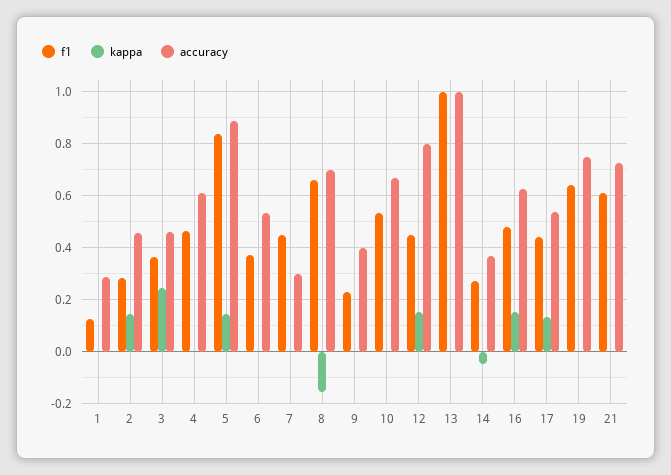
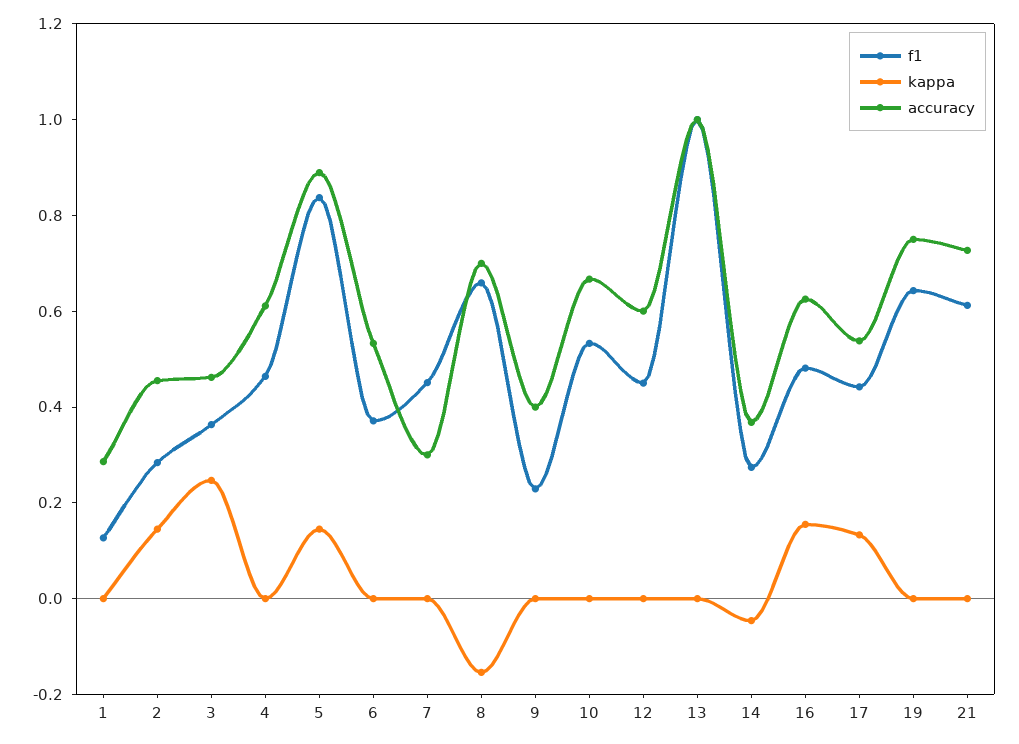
kappa, 12: 0.15 -> 0
accuracy, 12: 0.8 -> 0.6

